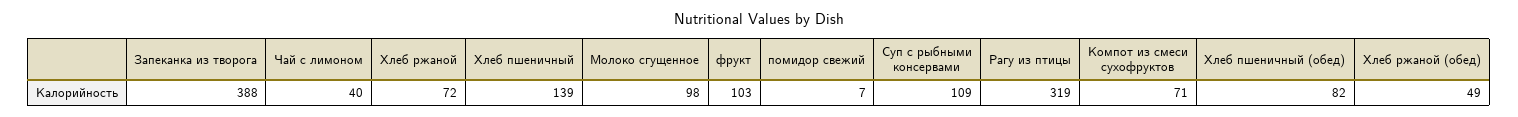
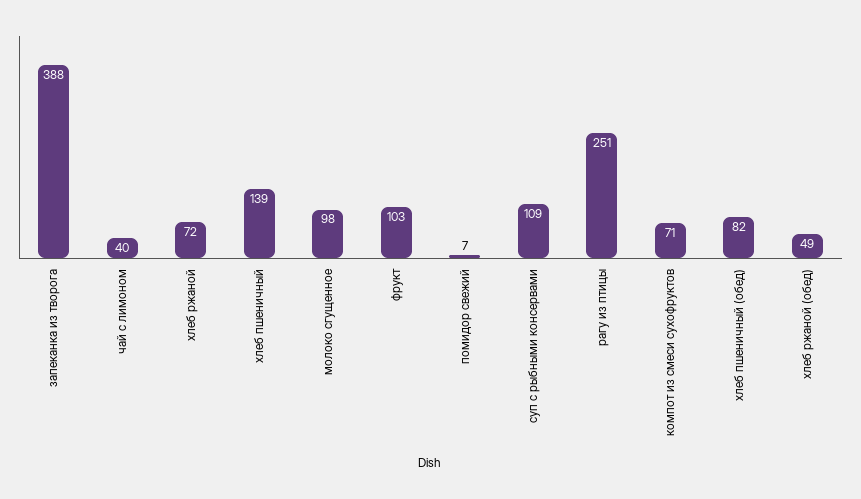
Рагу из птицы: 319 -> 251

